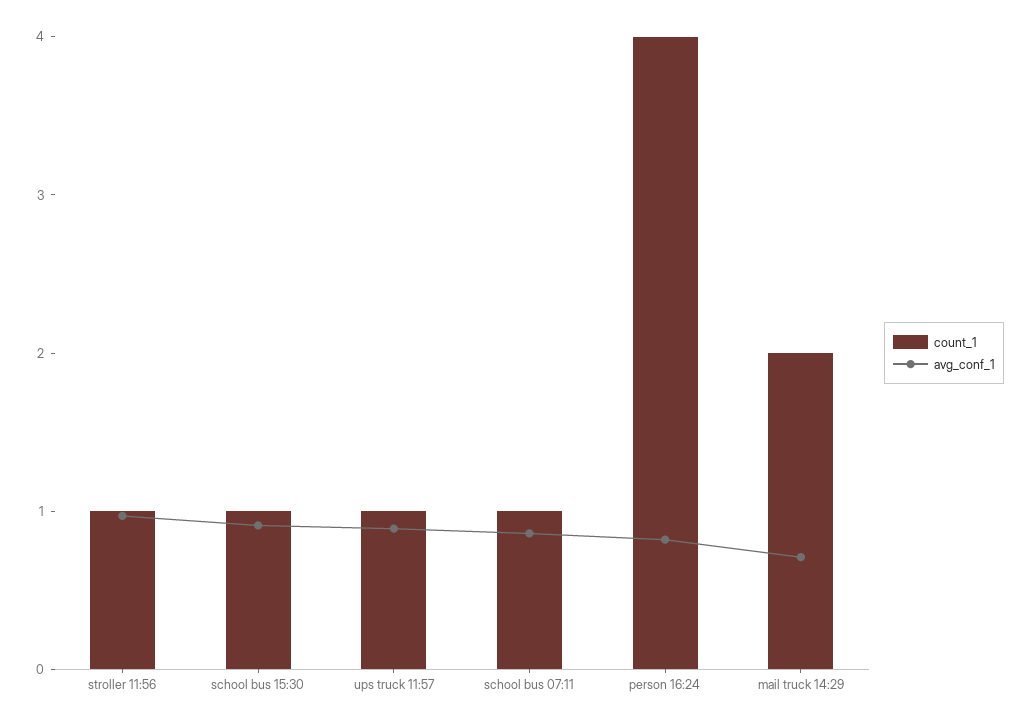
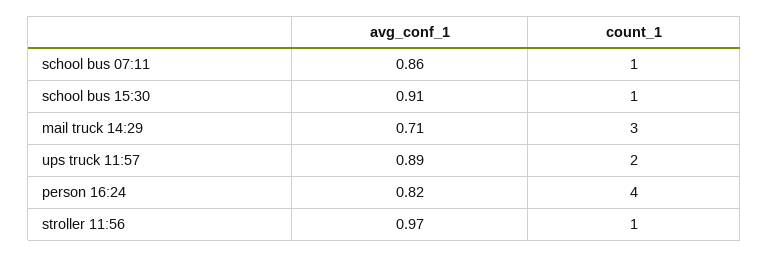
count_1, ups truck 11:57: 1 -> 2
count_1, mail truck 14:29: 2 -> 3

